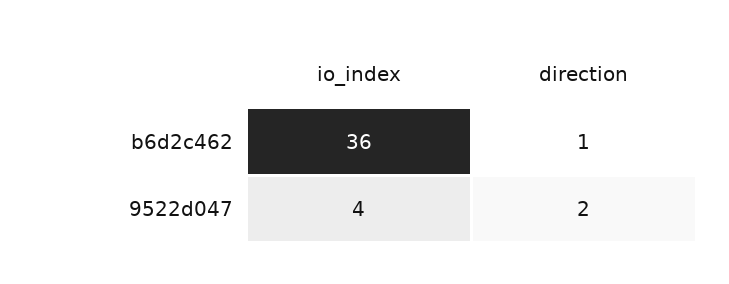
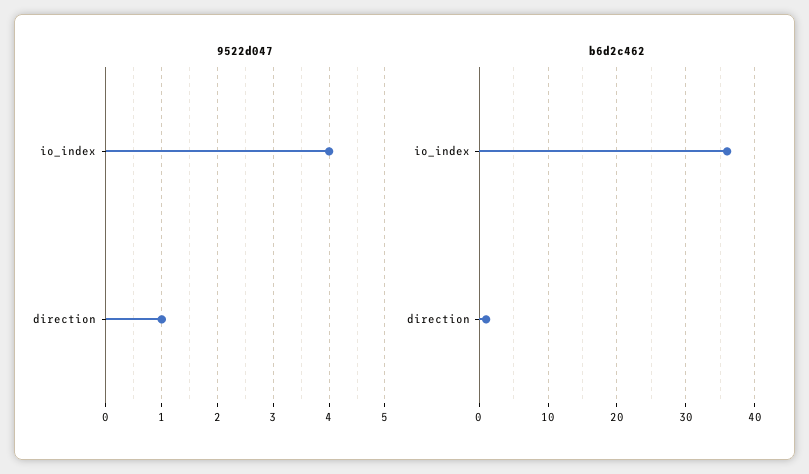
9522d047, direction: 2 -> 1

